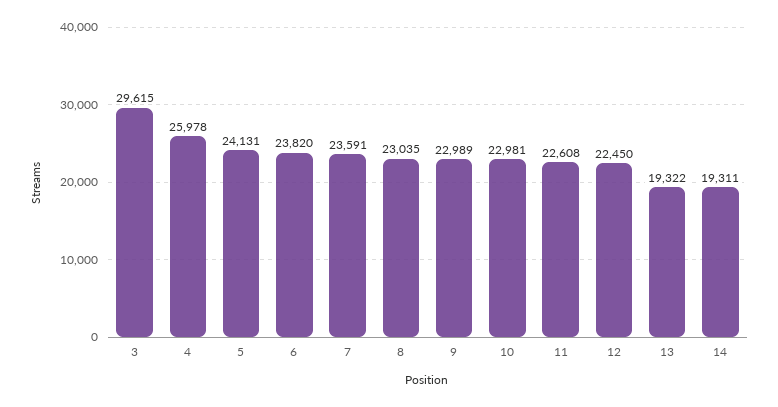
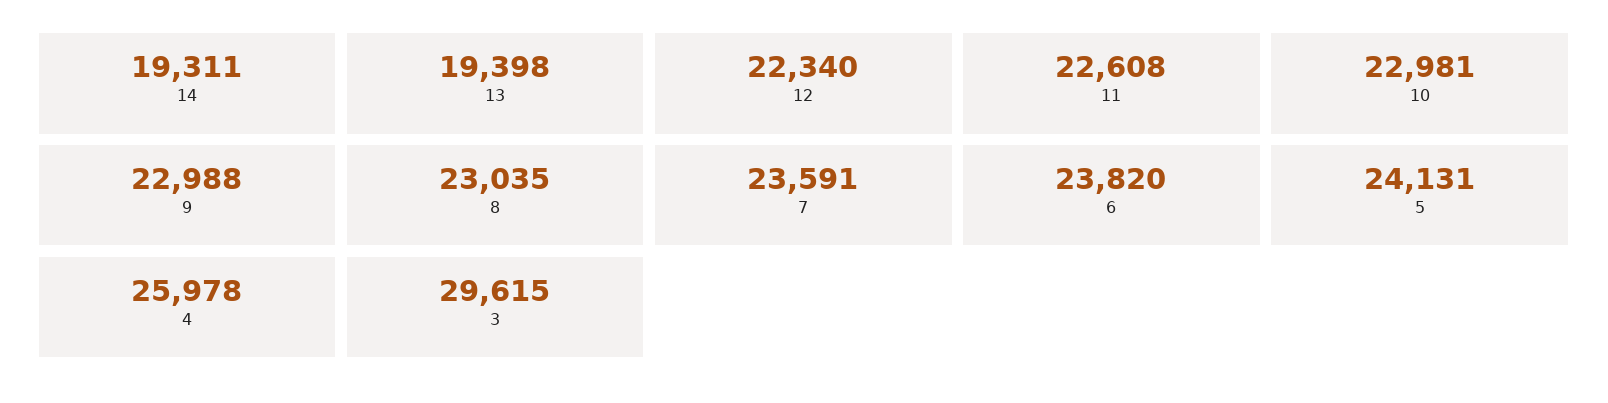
9: 22989 -> 22988
12: 22450 -> 22340
13: 19322 -> 19398

